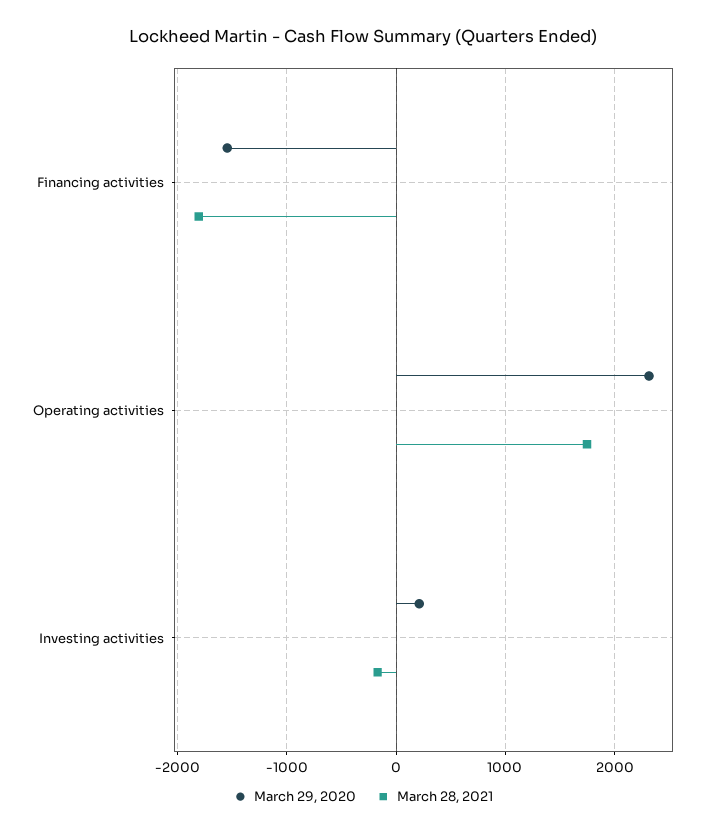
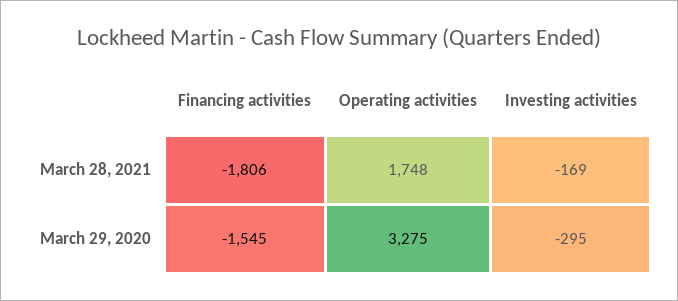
March 29, 2020, Operating activities: 2300 -> 3275
March 29, 2020, Investing activities: 200 -> -295

